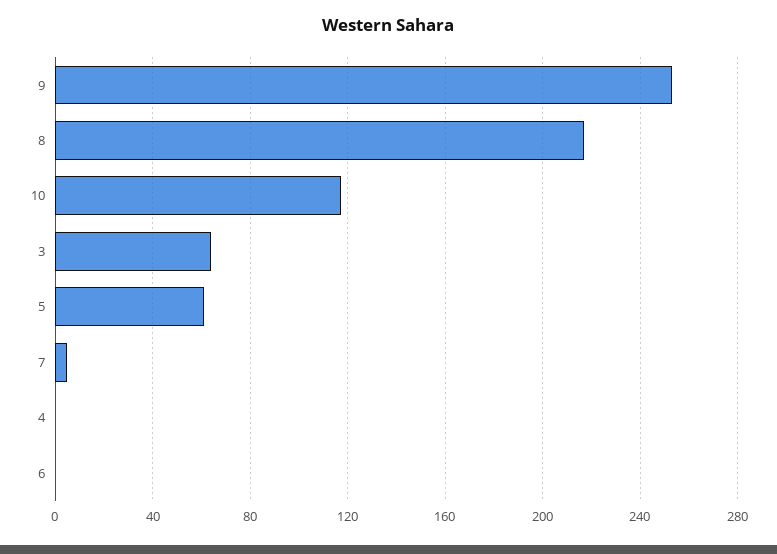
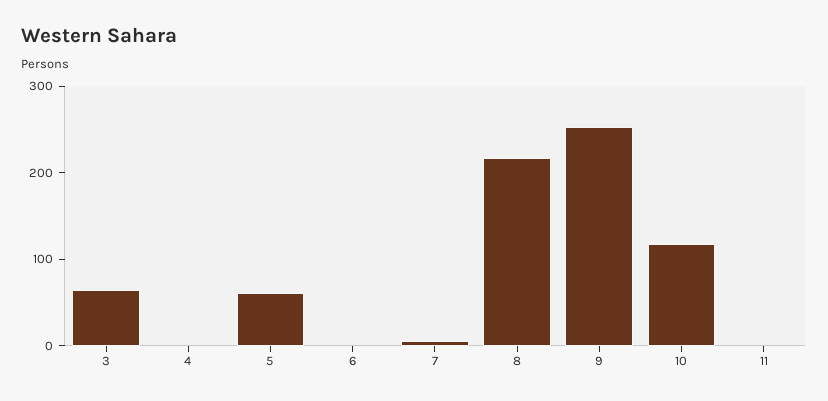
11: none -> 0

